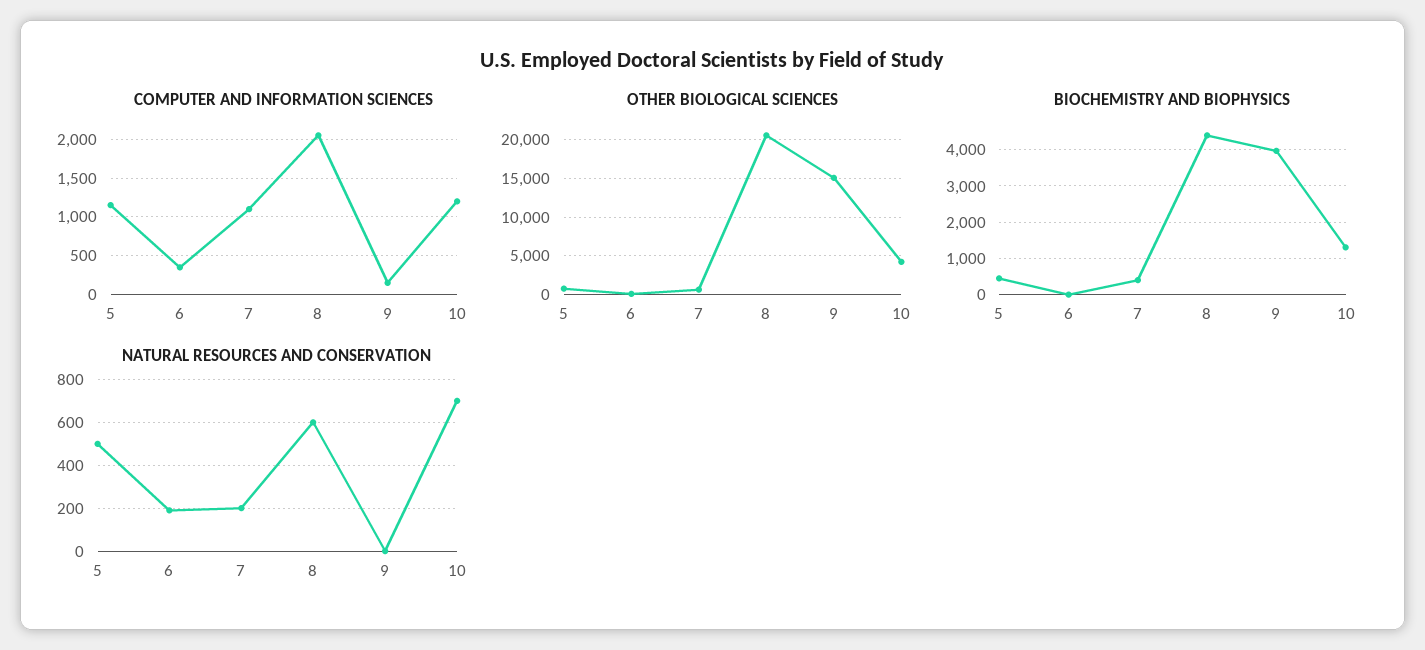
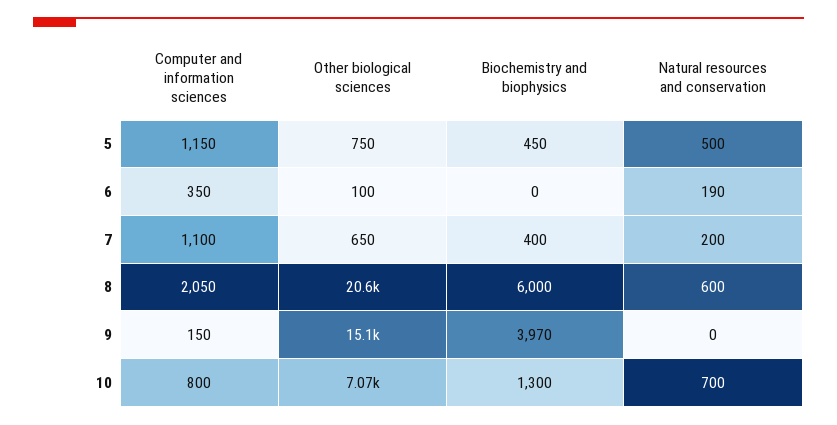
COMPUTER AND INFORMATION SCIENCES, 10: 1200 -> 800
OTHER BIOLOGICAL SCIENCES, 10: 4000 -> 7070
BIOCHEMISTRY AND BIOPHYSICS, 8: 4400 -> 6000

